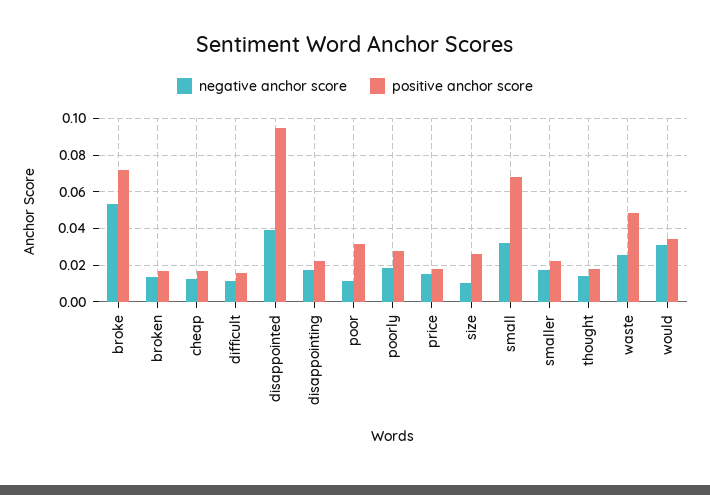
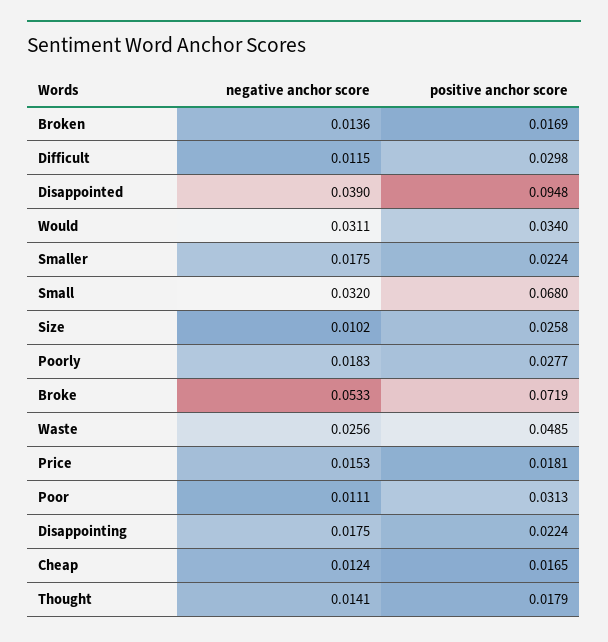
positive anchor score, difficult: 0.015 -> 0.0298

